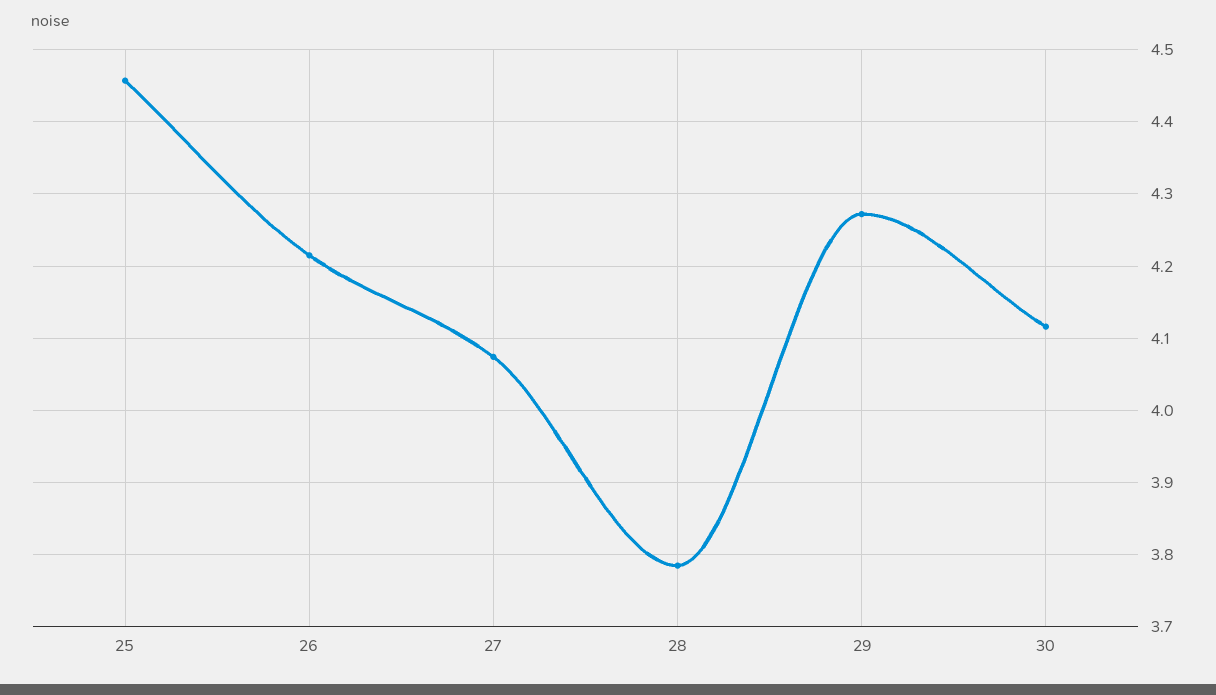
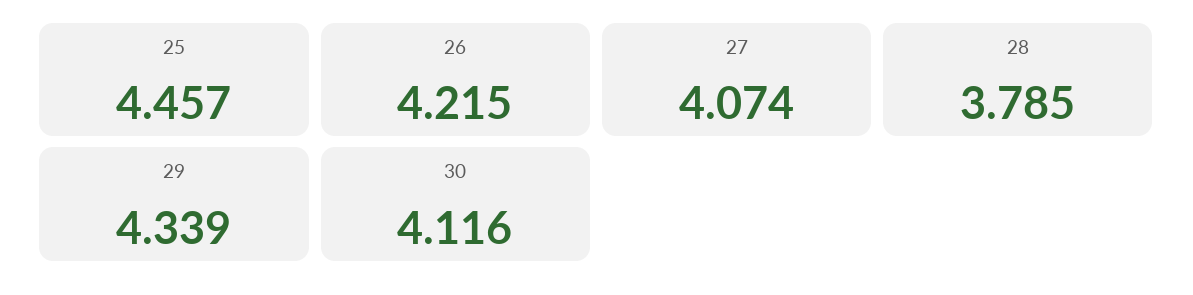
29: 4.27 -> 4.339

